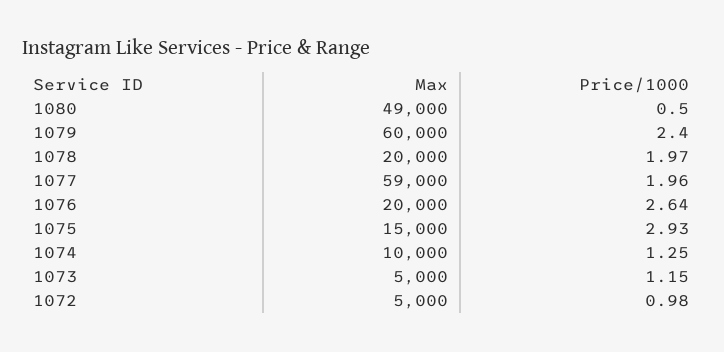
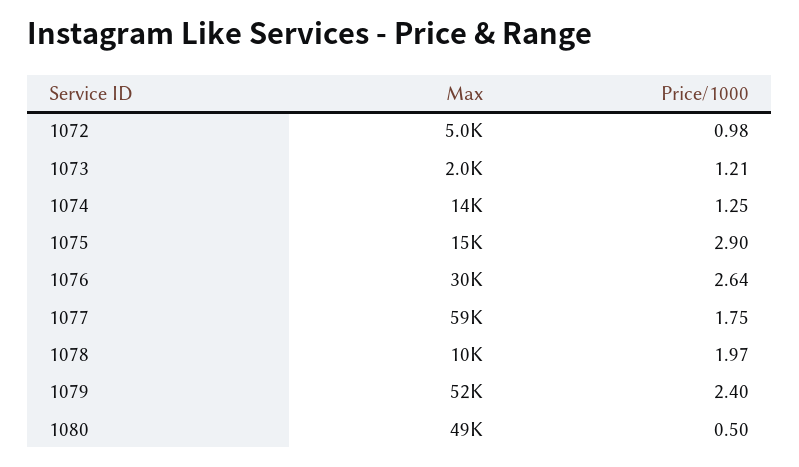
Max, 1079: 60000 -> 52000
Max, 1078: 20000 -> 10000
Price/1000, 1077: 1.96 -> 1.75
Max, 1076: 20000 -> 30000
Price/1000, 1075: 2.93 -> 2.9
Max, 1074: 10000 -> 14000
Max, 1073: 5000 -> 2000
Price/1000, 1073: 1.15 -> 1.21

